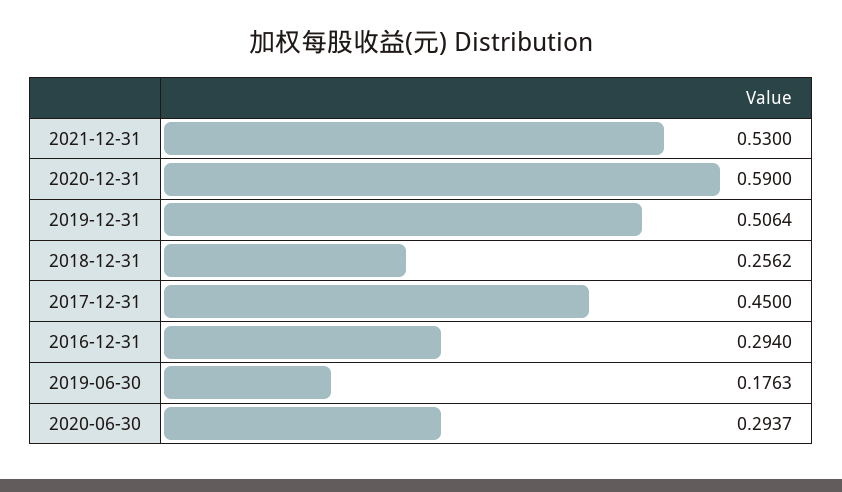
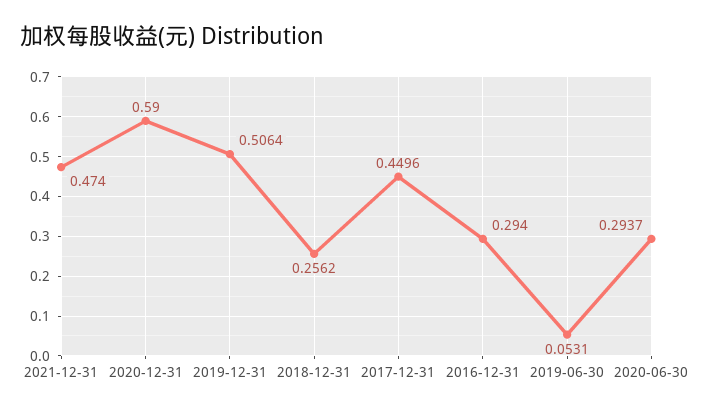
2021-12-31: 0.53 -> 0.474
2017-12-31: 0.45 -> 0.4496
2019-06-30: 0.1763 -> 0.0531

